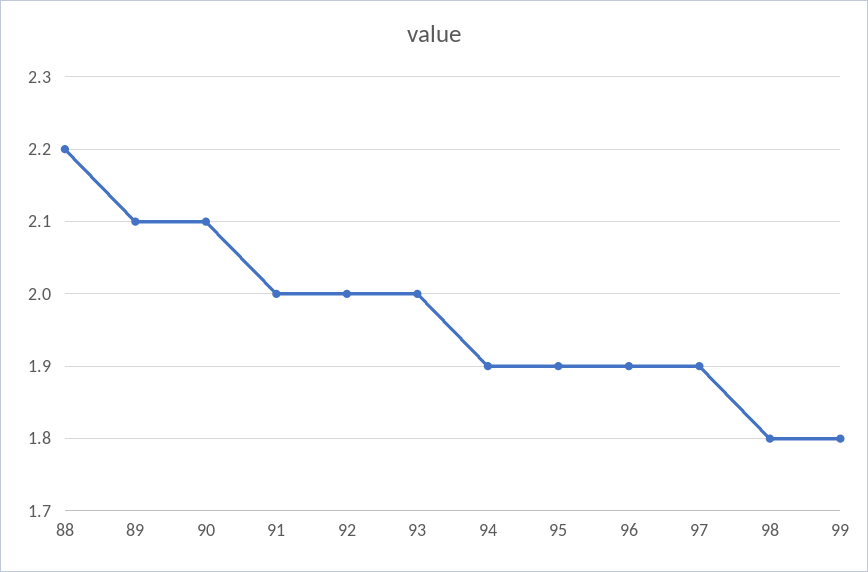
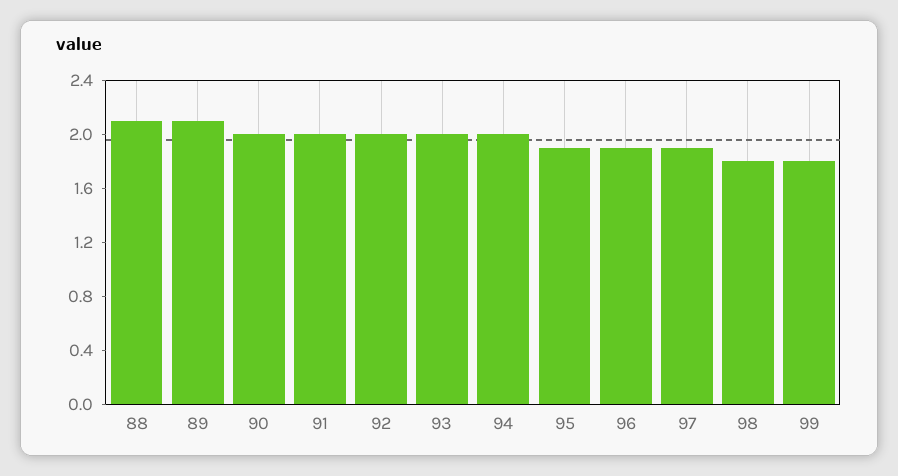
88: 2.2 -> 2.1
90: 2.1 -> 2
94: 1.9 -> 2

